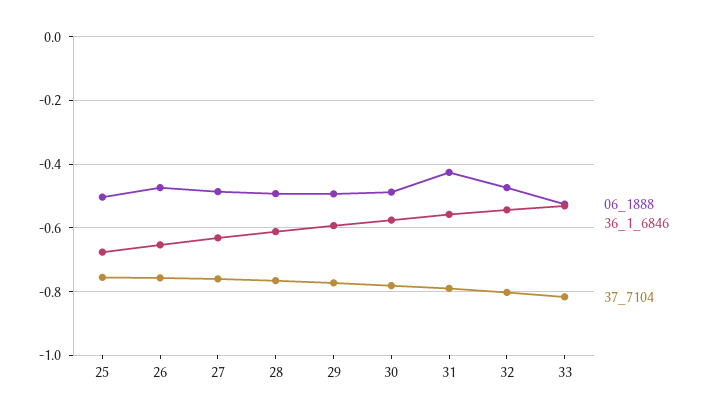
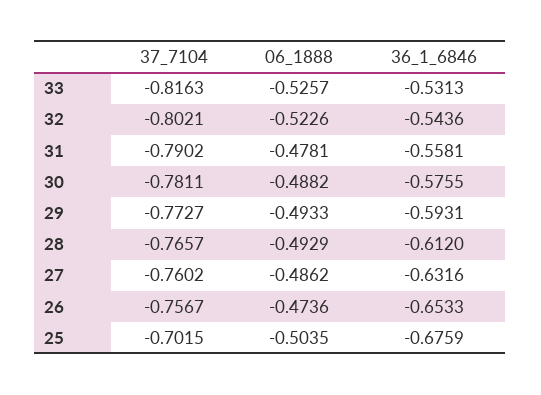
37_7104, 25: -0.76 -> -0.7015
06_1888, 31: -0.42 -> -0.4781
06_1888, 32: -0.48 -> -0.5226

